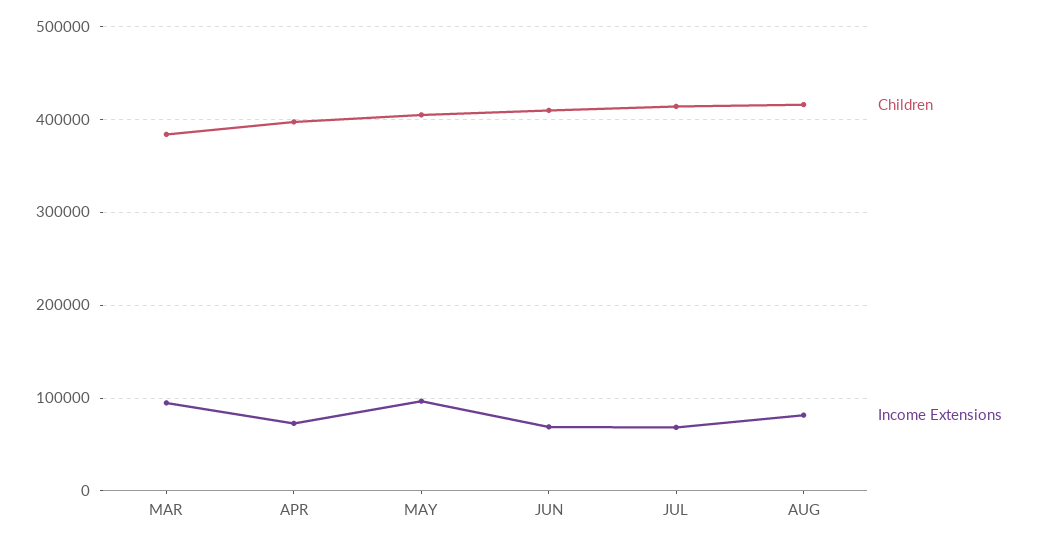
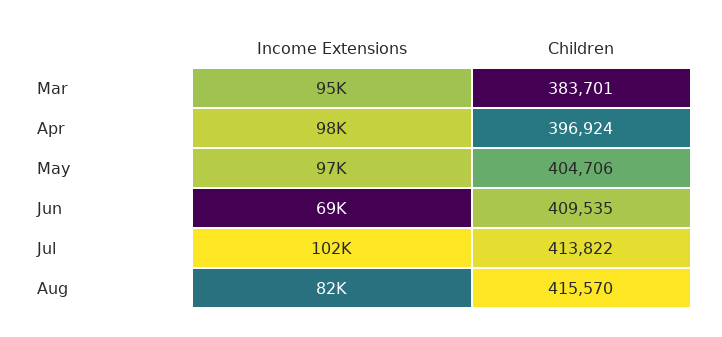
Income Extensions, APR: 70000 -> 98000
Income Extensions, JUL: 70000 -> 102000

